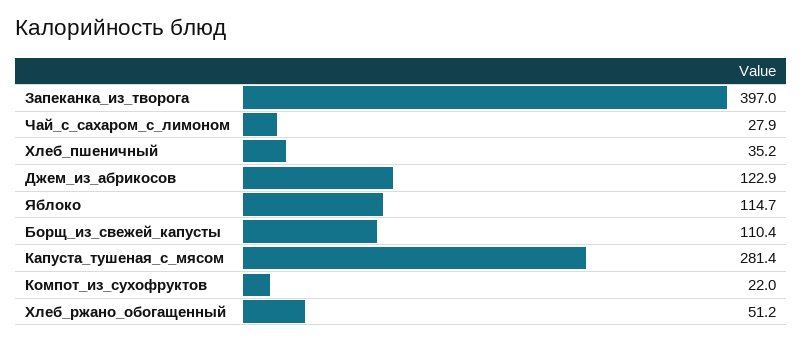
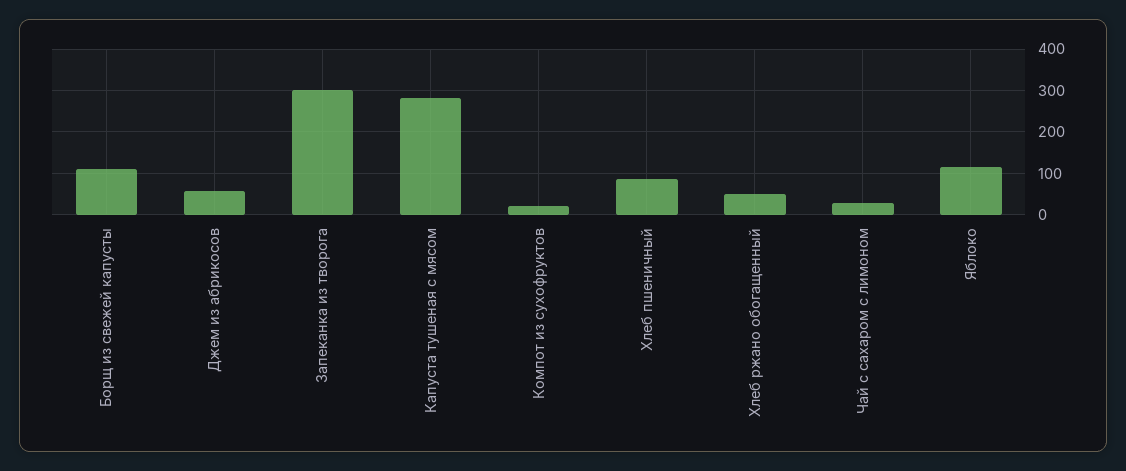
Запеканка_из_творога: 397 -> 300
Хлеб_пшеничный: 35.2 -> 80
Джем_из_абрикосов: 122.9 -> 60

